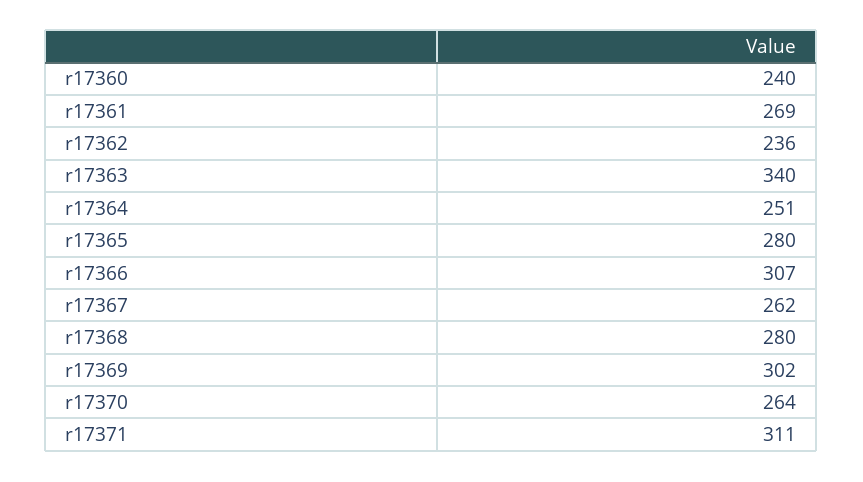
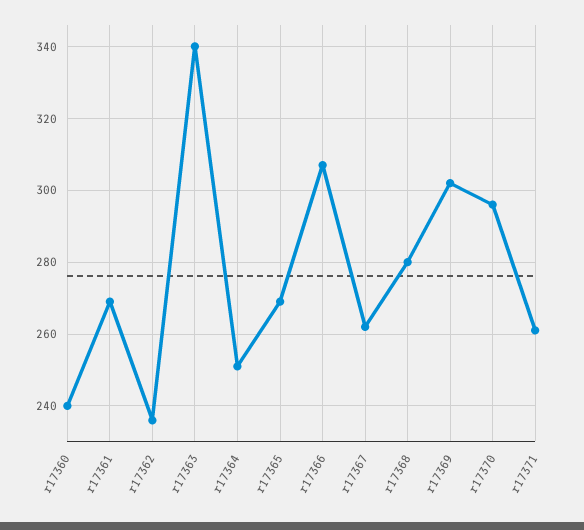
r17365: 280 -> 270
r17370: 264 -> 295
r17371: 311 -> 260

